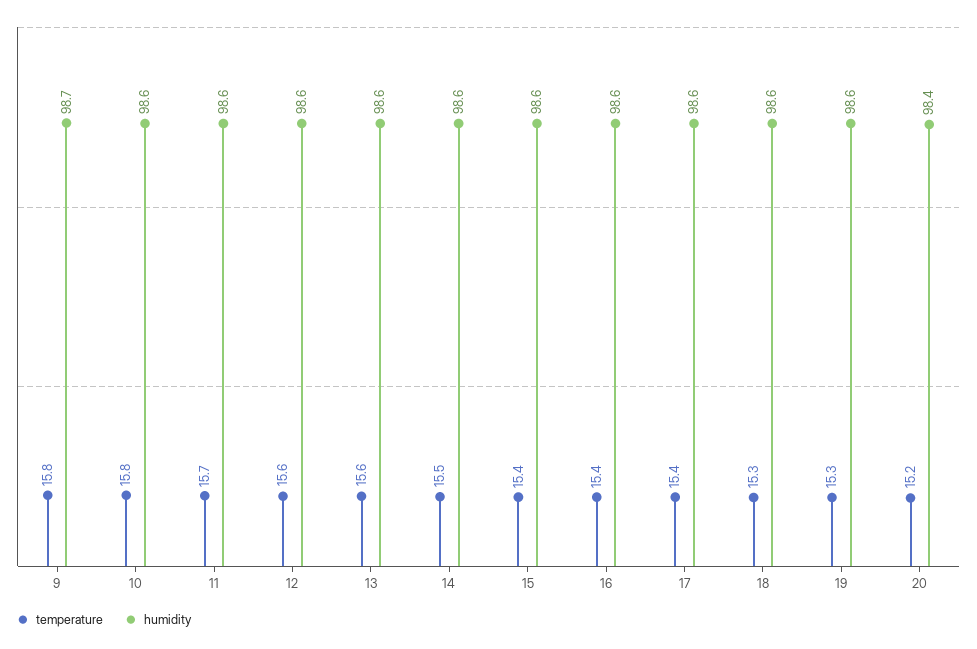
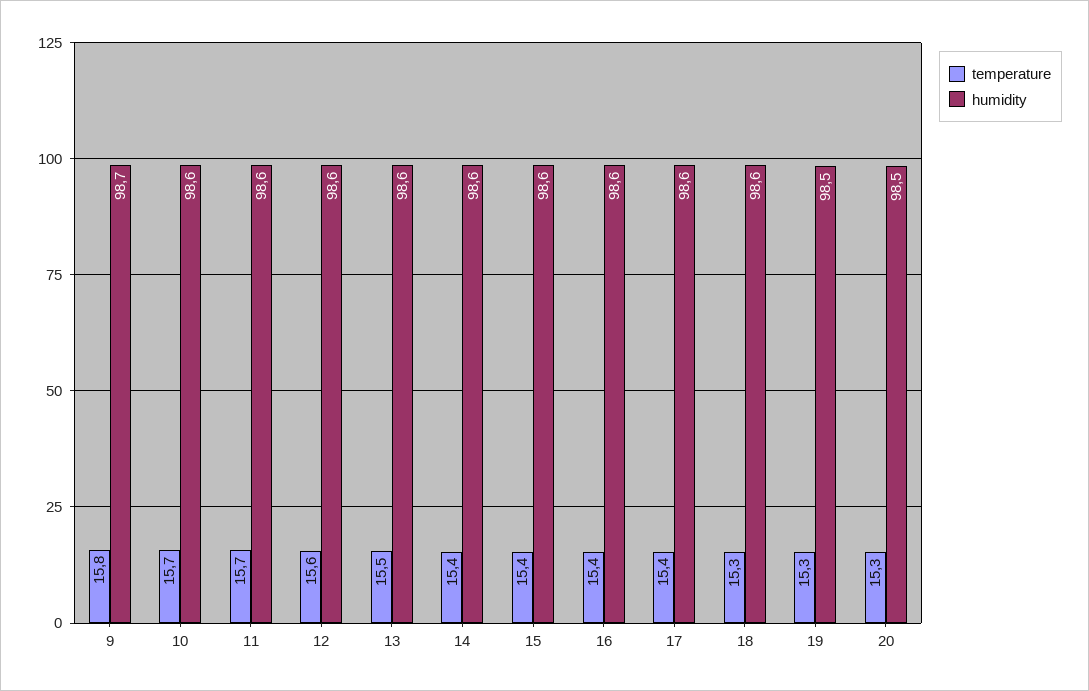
temperature, 10: 15.8 -> 15.7
temperature, 13: 15.6 -> 15.5
temperature, 14: 15.5 -> 15.4
humidity, 19: 98.6 -> 98.5
temperature, 20: 15.2 -> 15.3
humidity, 20: 98.4 -> 98.5

